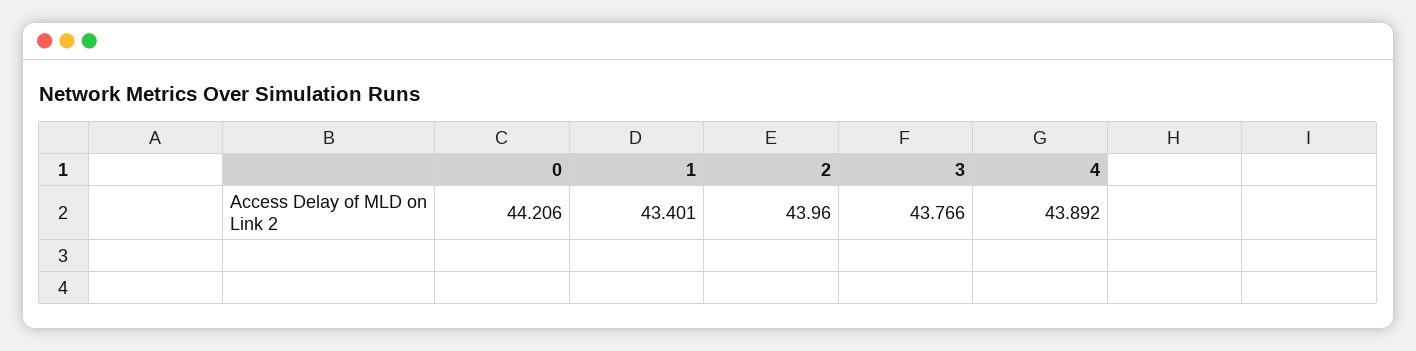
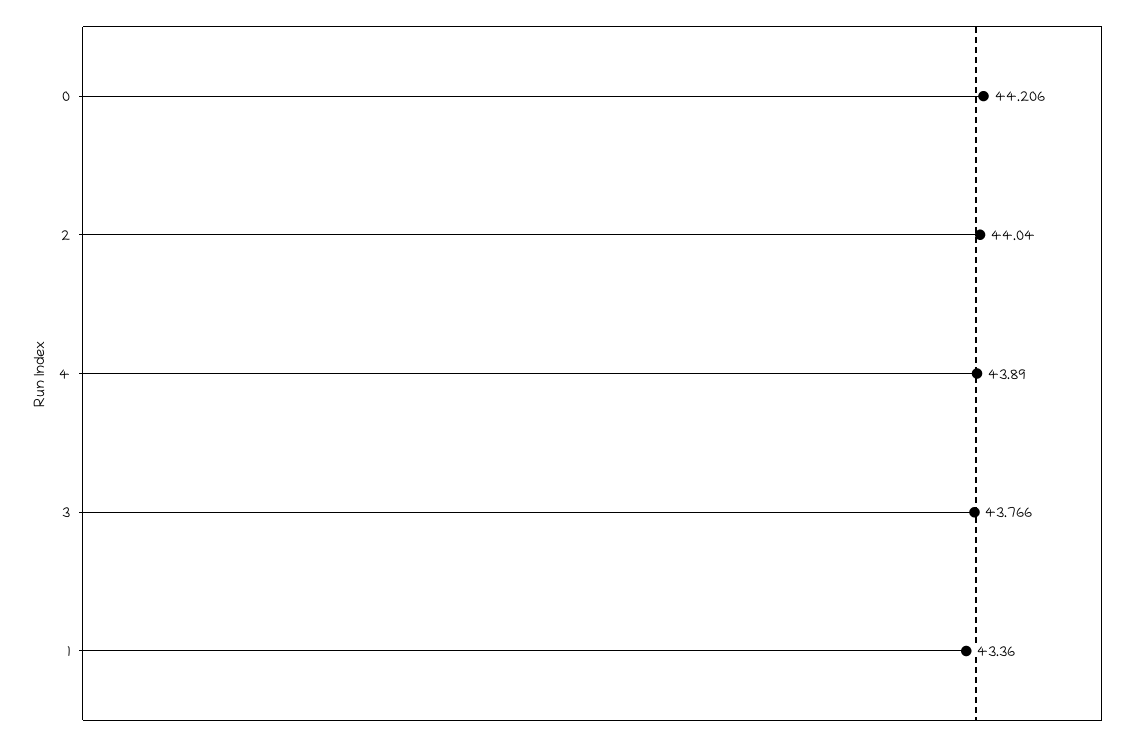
1: 43.401 -> 43.36
2: 43.96 -> 44.04
4: 43.892 -> 43.89

